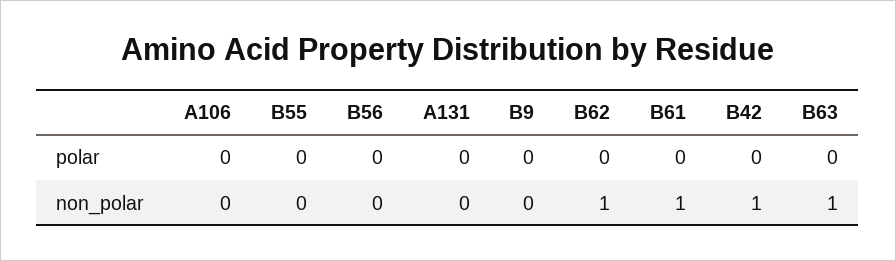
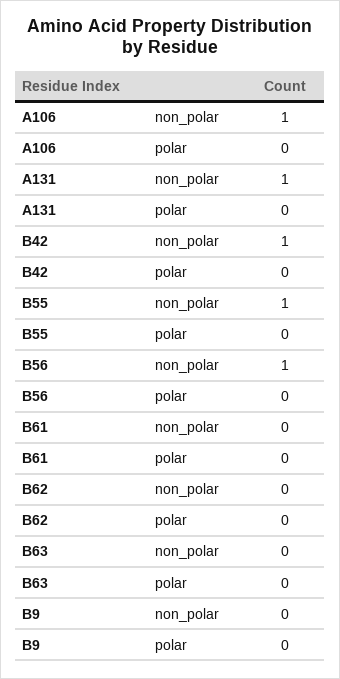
A106, non_polar: 0 -> 1
B55, non_polar: 0 -> 1
B56, non_polar: 0 -> 1
A131, non_polar: 0 -> 1
B62, non_polar: 1 -> 0
B61, non_polar: 1 -> 0
B63, non_polar: 1 -> 0

